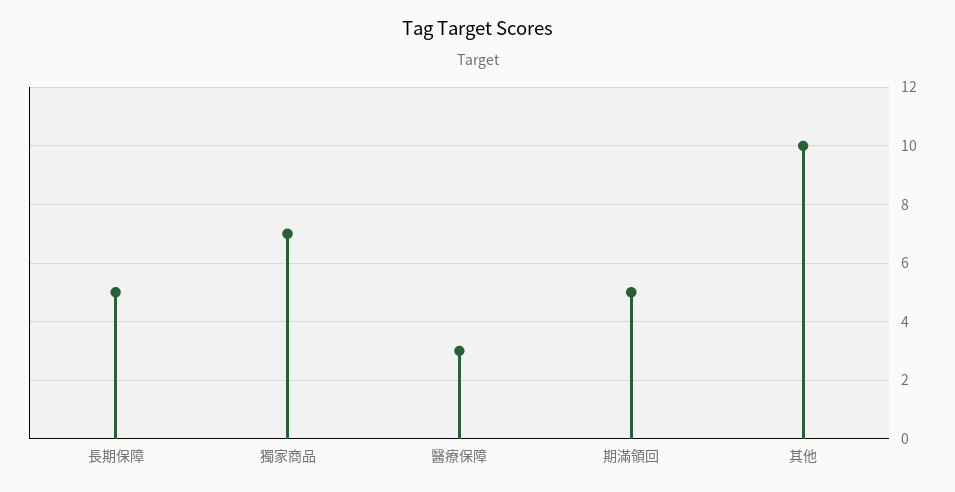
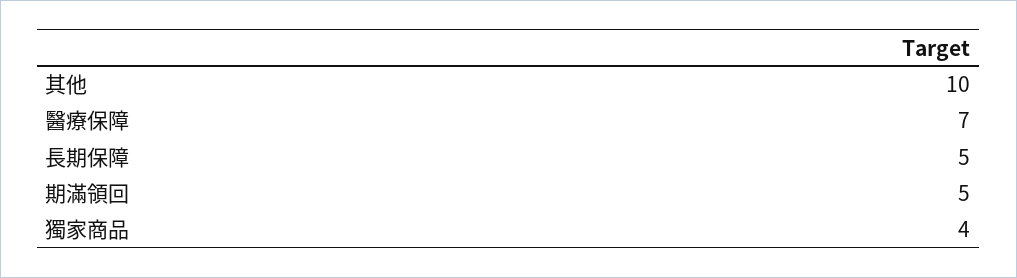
獨家商品: 7 -> 4
醫療保障: 3 -> 7

